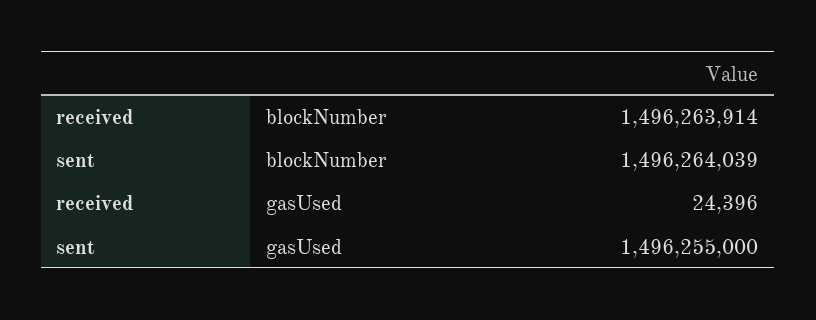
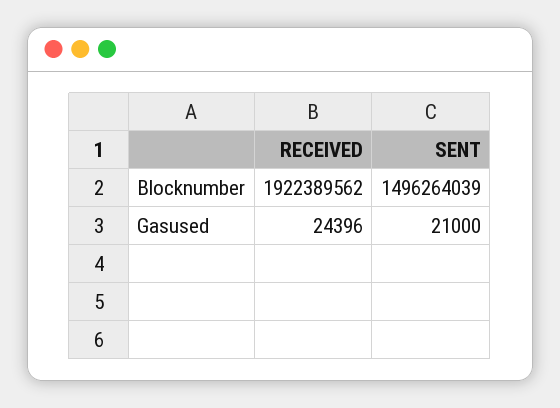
received, blockNumber: 1496263914 -> 1922389562
sent, gasUsed: 1496255000 -> 21000

